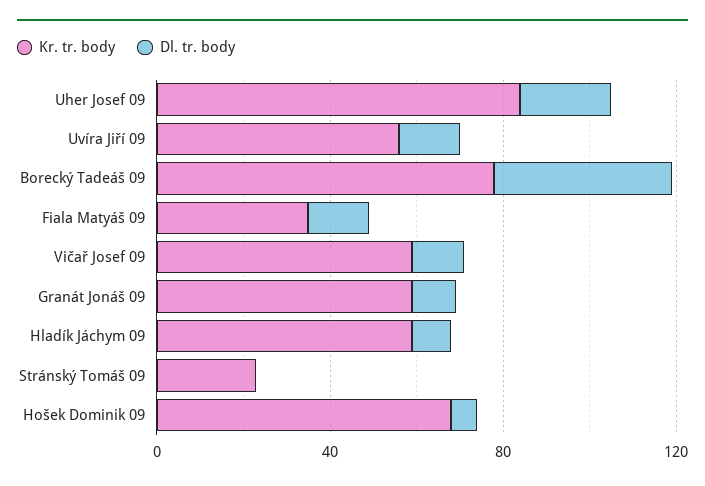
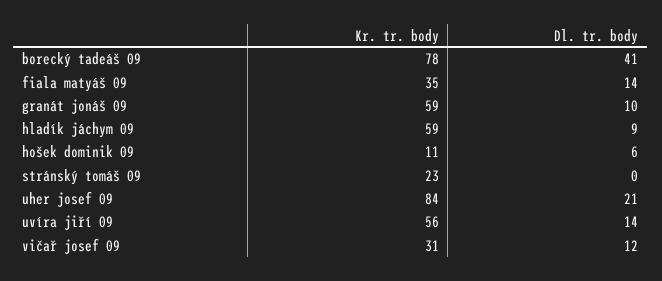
Kr. tr. body, Vičař Josef 09: 60 -> 31
Kr. tr. body, Hošek Dominik 09: 70 -> 11

